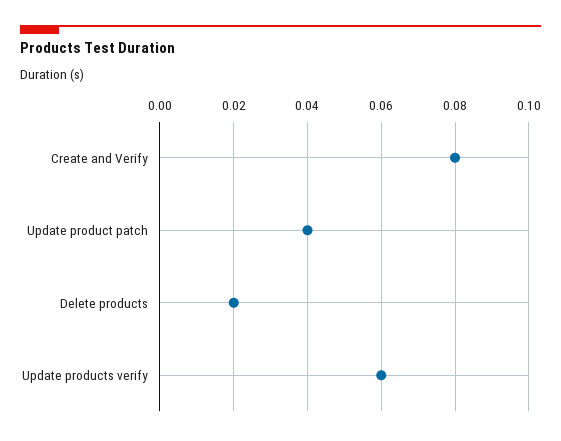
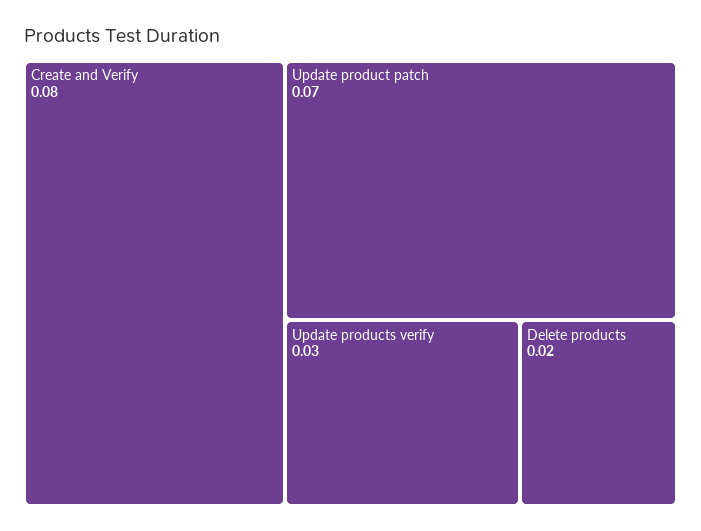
Update product patch: 0.04 -> 0.07
Update products verify: 0.06 -> 0.03

